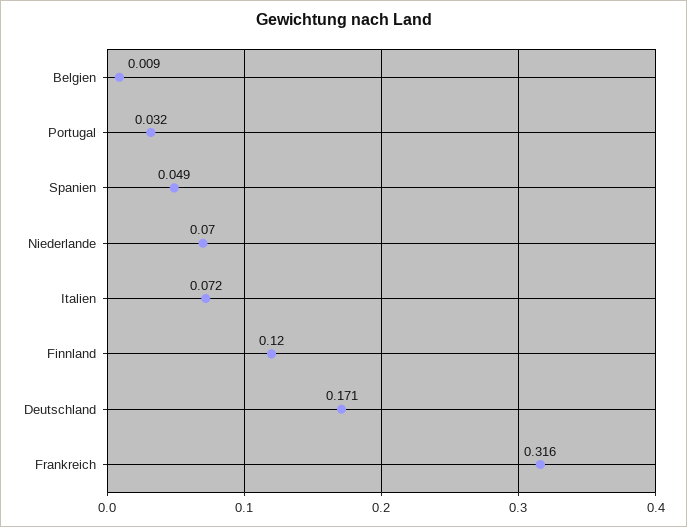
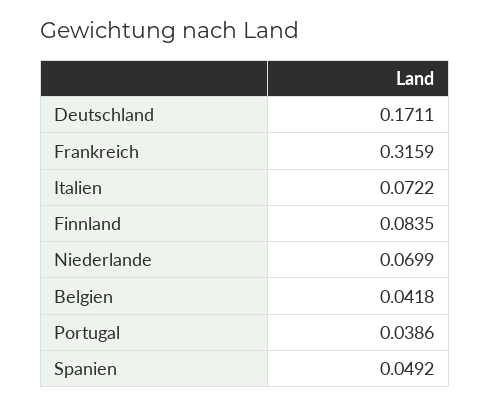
Belgien: 0.009 -> 0.0418
Portugal: 0.032 -> 0.0386
Finnland: 0.12 -> 0.0835

